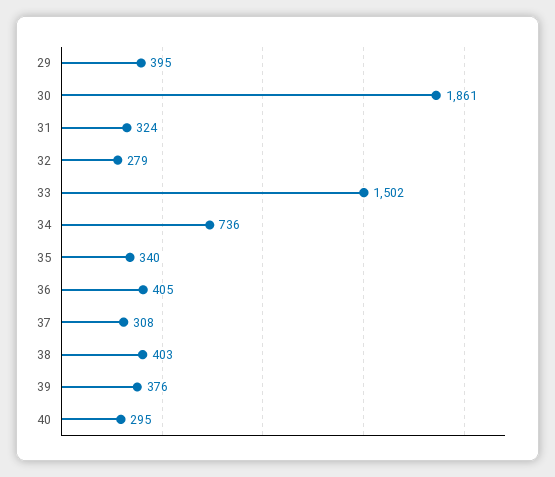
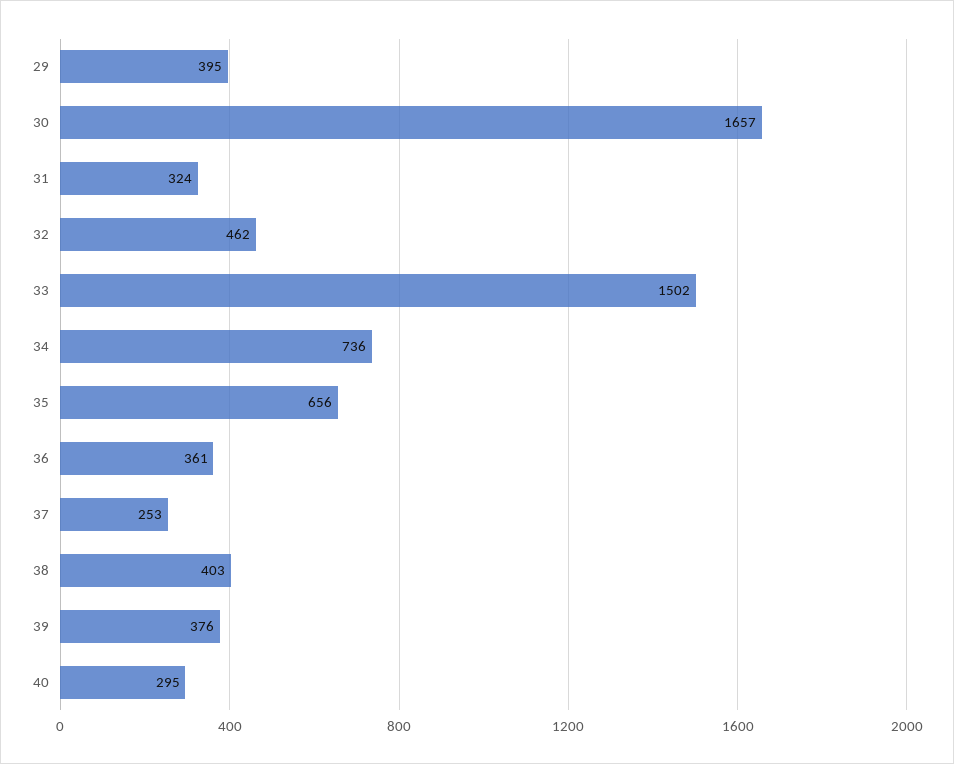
30: 1861 -> 1657
32: 279 -> 462
35: 340 -> 656
36: 405 -> 361
37: 308 -> 253

